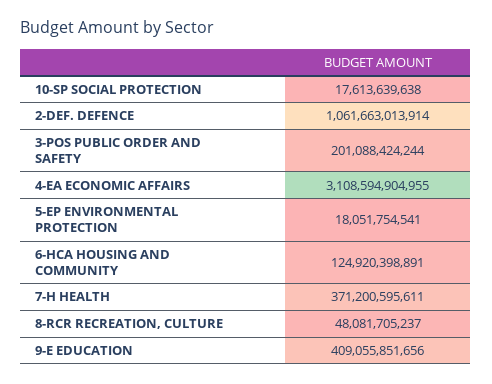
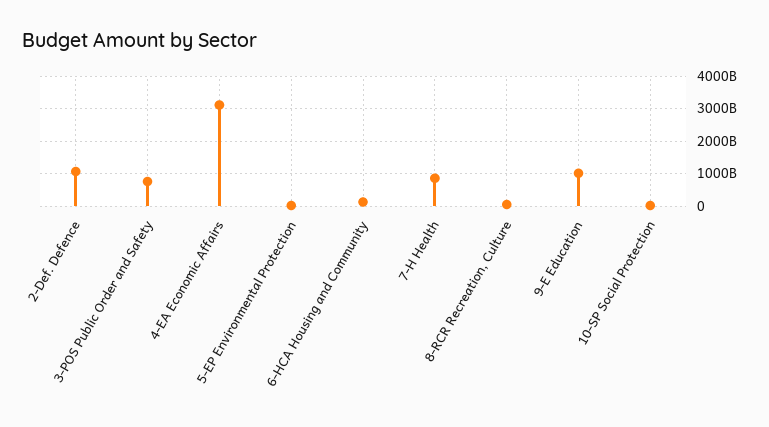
3-POS PUBLIC ORDER AND SAFETY: 201088424244 -> 800000000000
7-H HEALTH: 371200595611 -> 800000000000
9-E EDUCATION: 409055851656 -> 1000000000000

